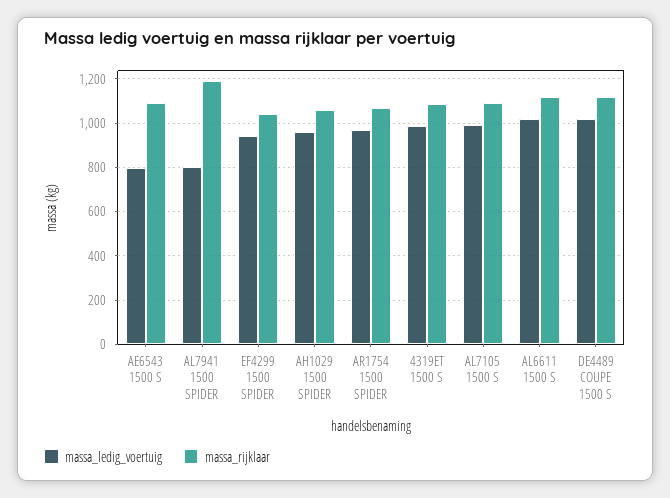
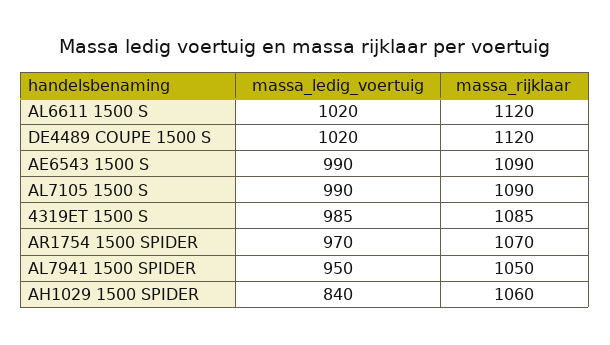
massa_ledig_voertuig, AE6543 1500 S: 800 -> 990
massa_ledig_voertuig, AL7941 1500 SPIDER: 800 -> 950
massa_rijklaar, AL7941 1500 SPIDER: 1200 -> 1050
massa_ledig_voertuig, EF4299 1500 SPIDER: 950 -> none
massa_rijklaar, EF4299 1500 SPIDER: 1050 -> none
massa_ledig_voertuig, AH1029 1500 SPIDER: 950 -> 840

